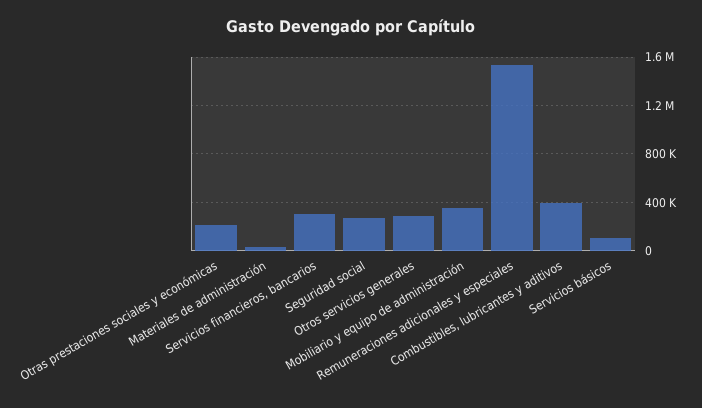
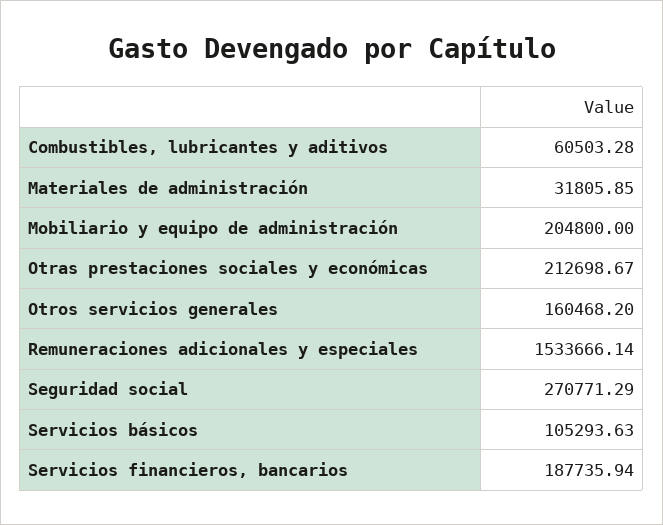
Servicios financieros, bancarios: 300000 -> 187735.94
Otros servicios generales: 300000 -> 160468.2
Mobiliario y equipo de administración: 350000 -> 204800
Combustibles, lubricantes y aditivos: 400000 -> 60503.28

